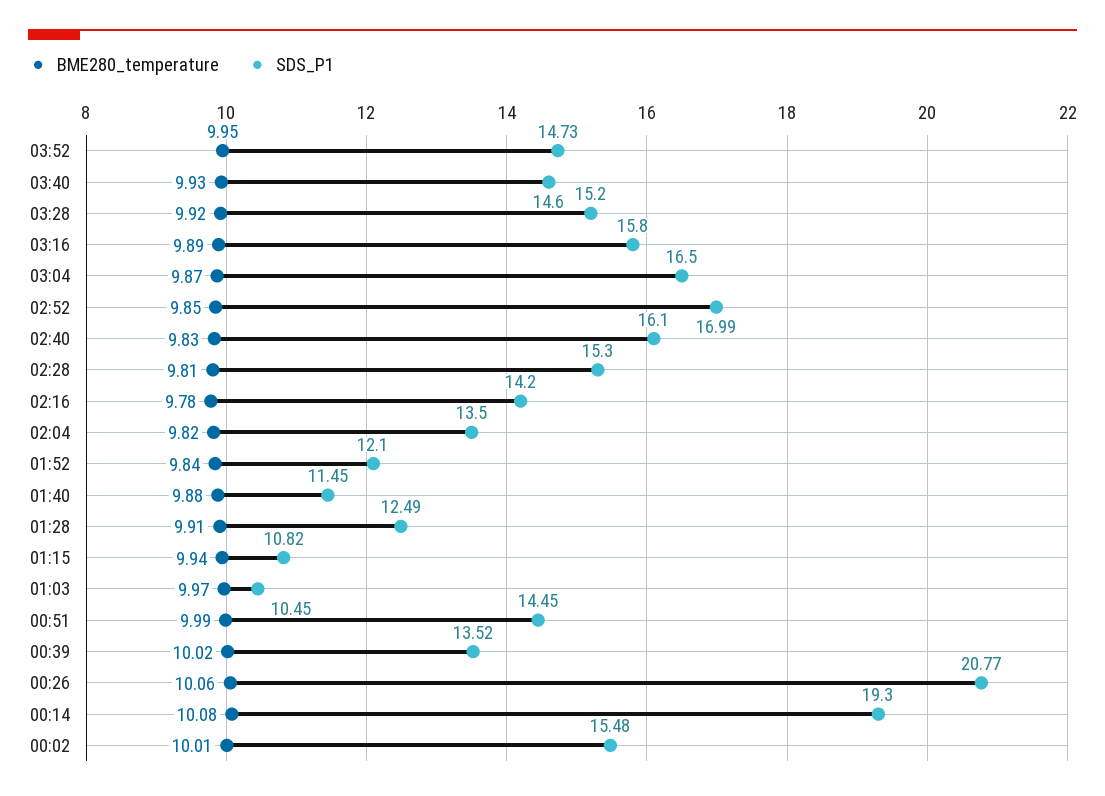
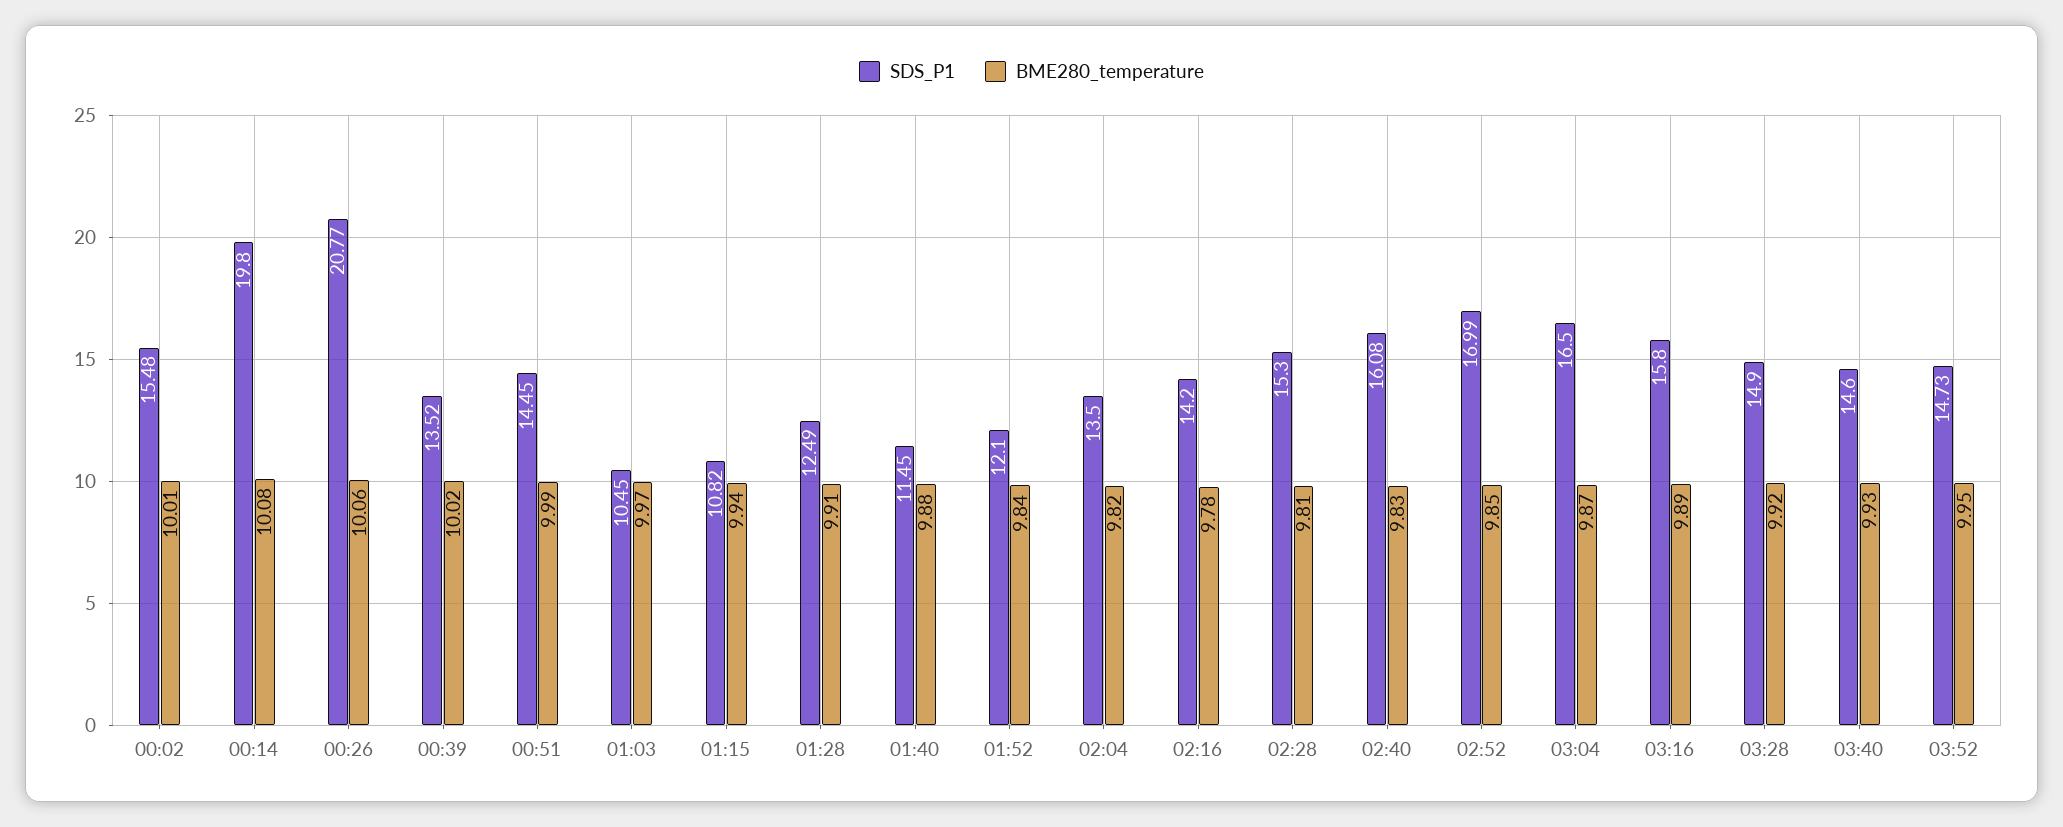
SDS_P1, 03:28: 15.2 -> 14.9
SDS_P1, 02:40: 16.1 -> 16.08
SDS_P1, 00:14: 19.3 -> 19.8

